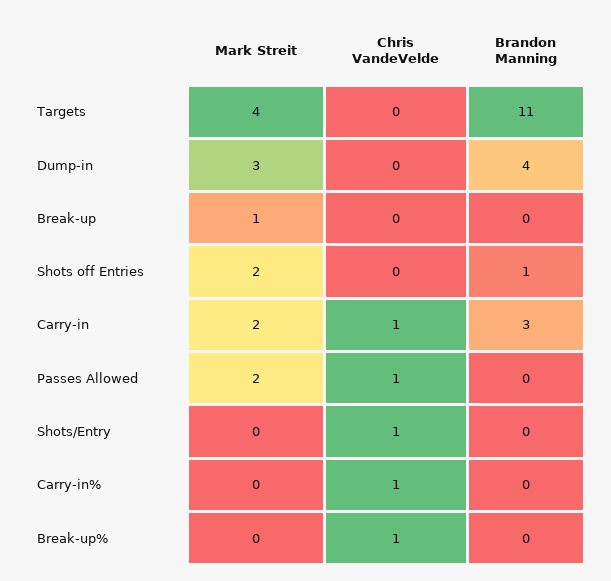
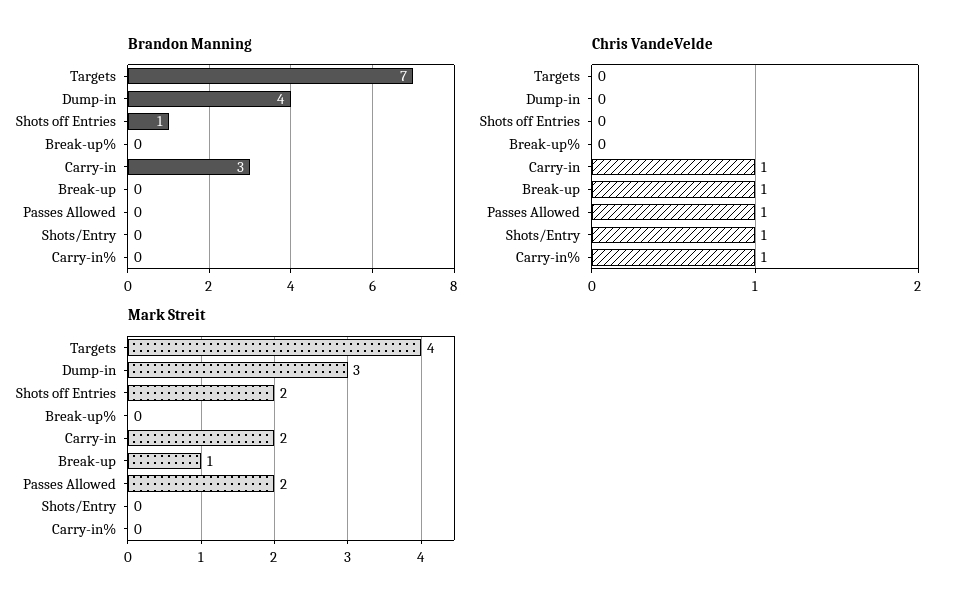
Brandon Manning, Targets: 11 -> 7
Chris VandeVelde, Break-up: 0 -> 1
Chris VandeVelde, Break-up%: 1 -> 0

